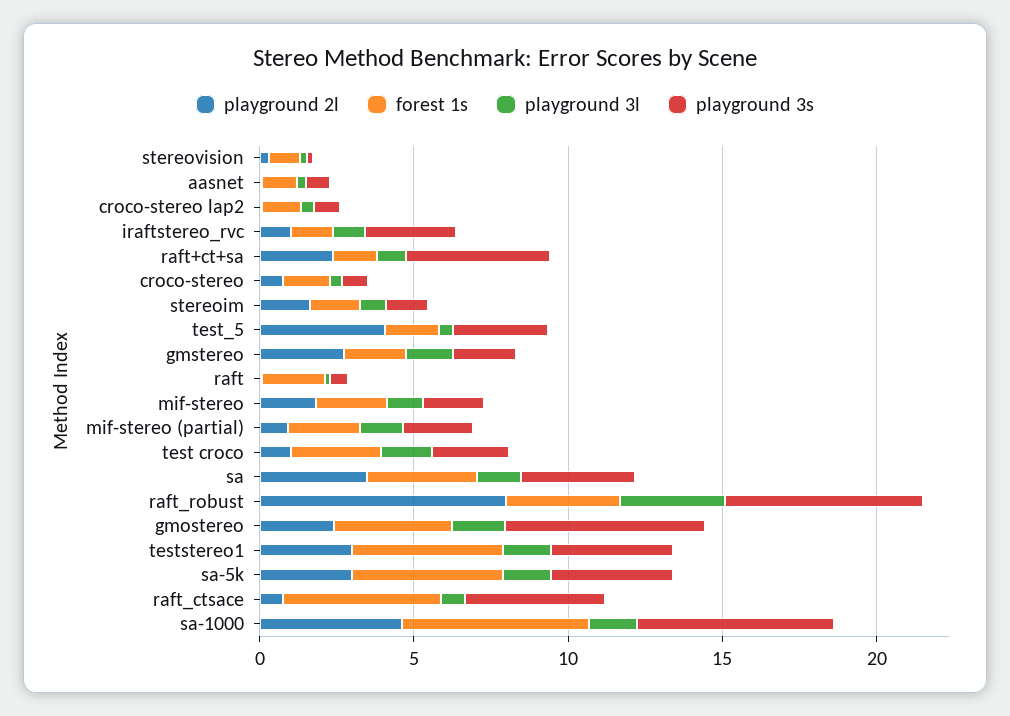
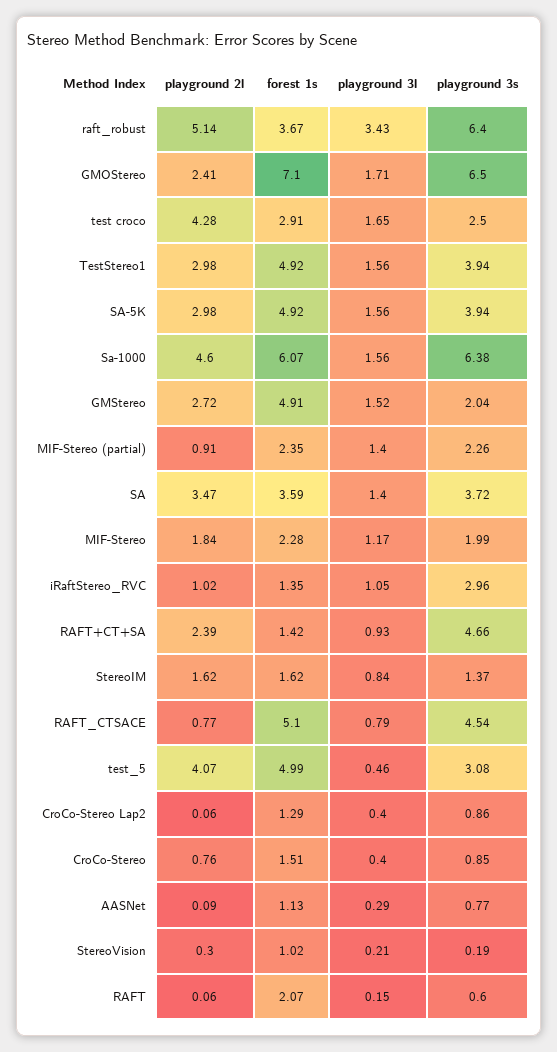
forest 1s, test_5: 2 -> 4.99
forest 1s, gmstereo: 2 -> 4.91
playground 2l, test croco: 1 -> 4.28
playground 2l, raft_robust: 8 -> 5.14
forest 1s, gmostereo: 4 -> 7.1

